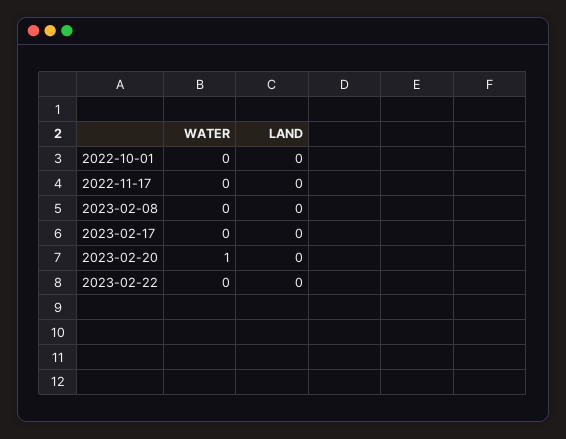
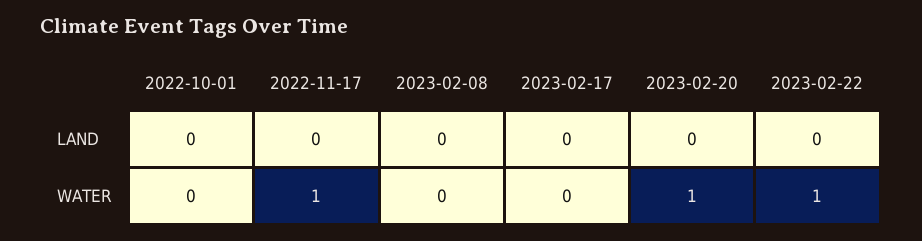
WATER, 2022-11-17: 0 -> 1
WATER, 2023-02-22: 0 -> 1

